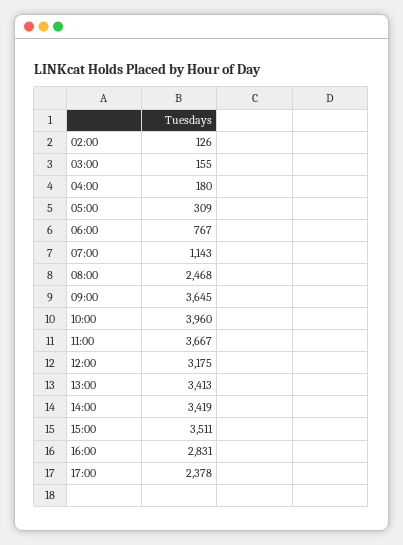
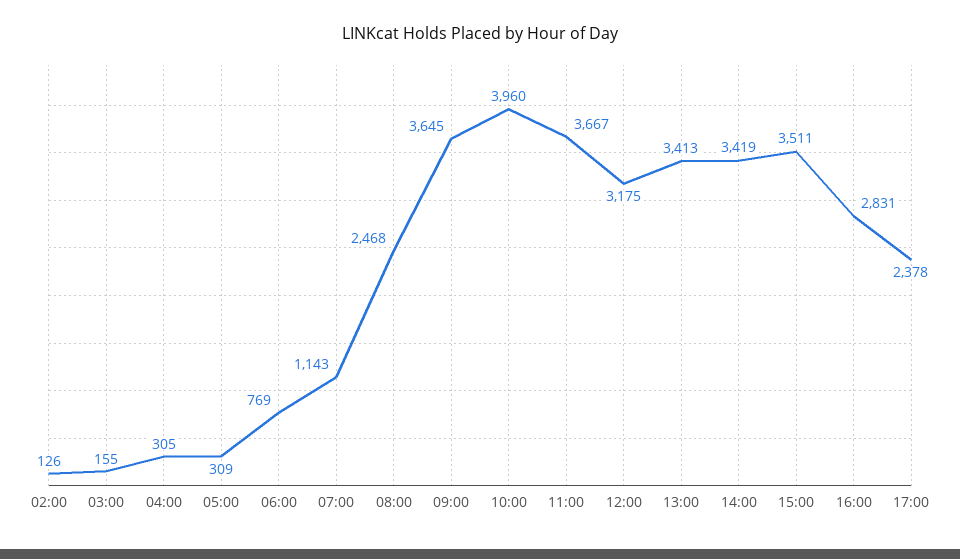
04:00: 180 -> 305
06:00: 767 -> 769

